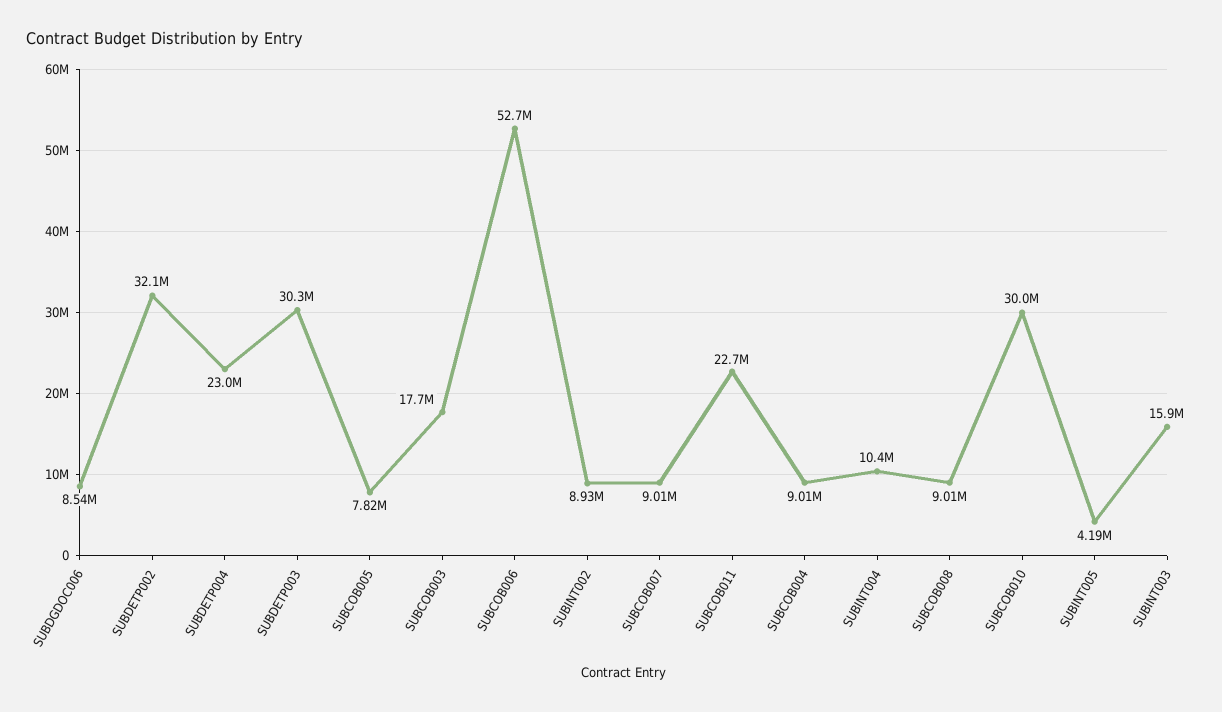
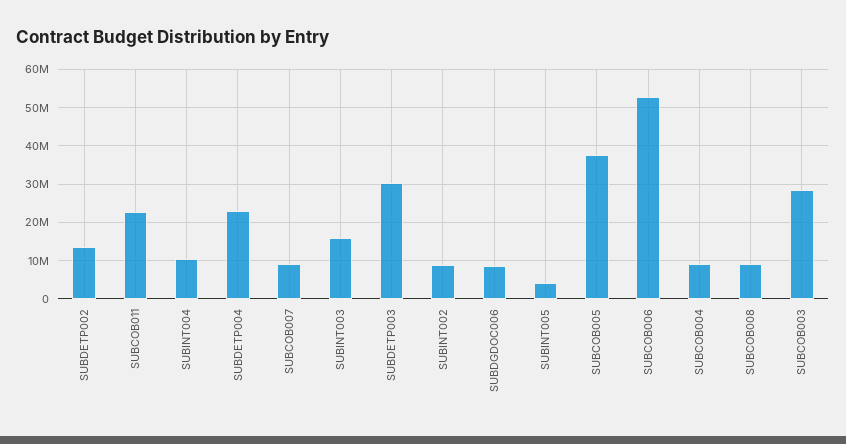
SUBDETP002: 32100000 -> 14000000
SUBCOB005: 7820000 -> 38000000
SUBCOB003: 17700000 -> 28000000
SUBCOB010: 30000000 -> none

